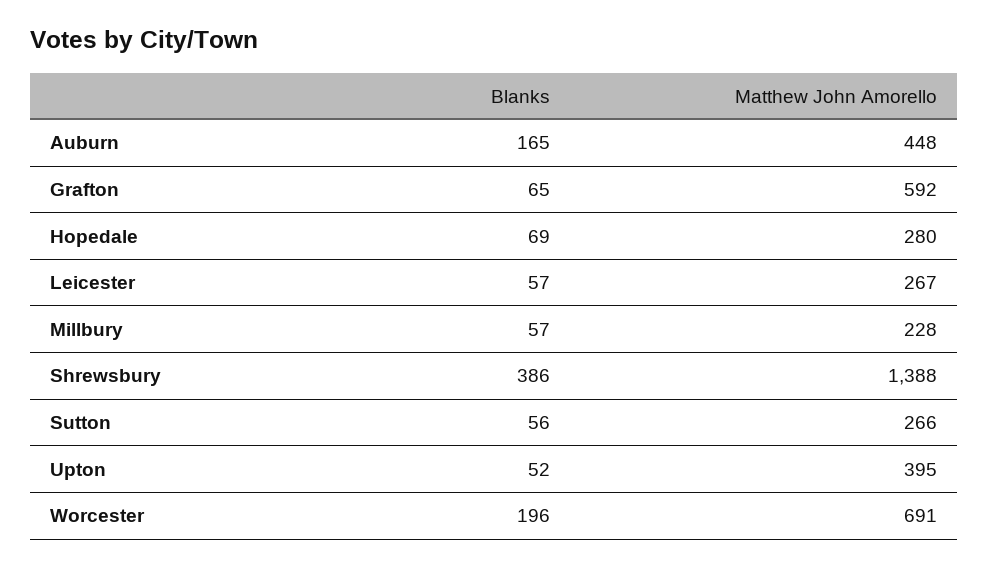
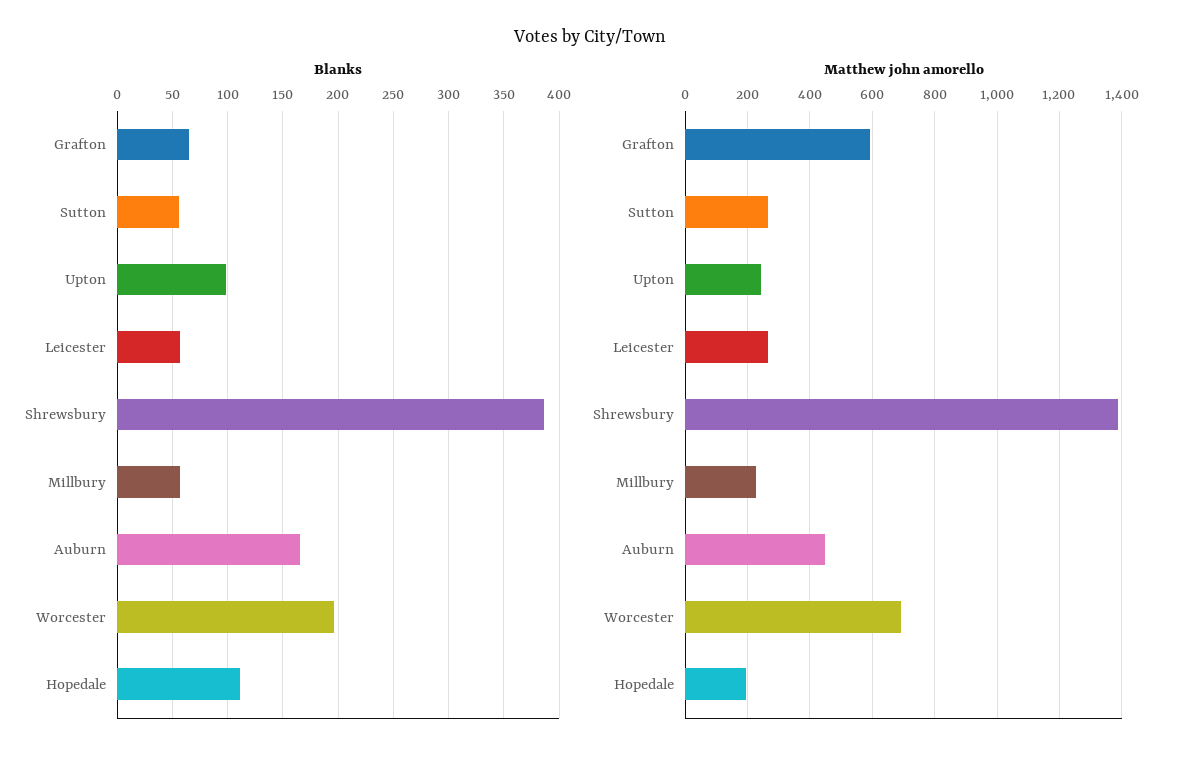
Blanks, Hopedale: 69 -> 110
Matthew John Amorello, Hopedale: 280 -> 200
Blanks, Upton: 52 -> 100
Matthew John Amorello, Upton: 395 -> 240

